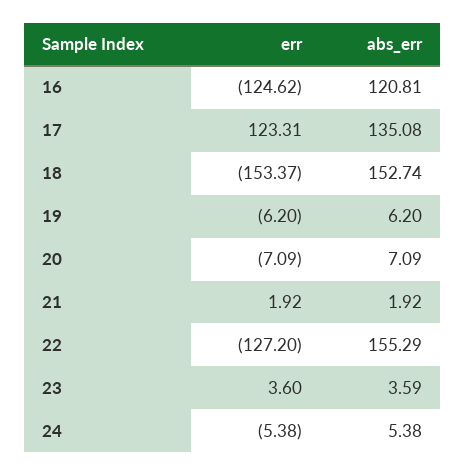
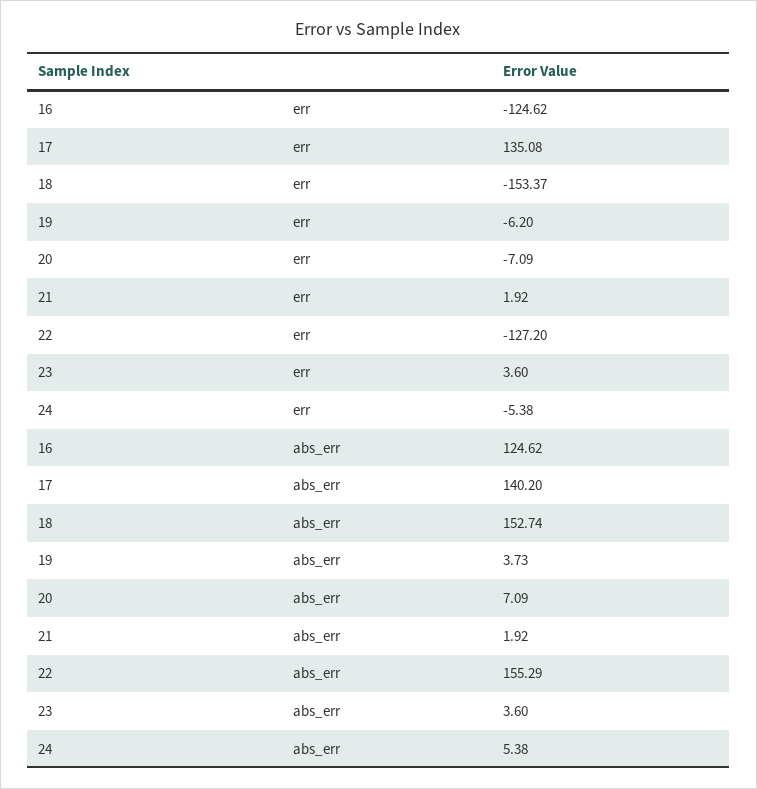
abs_err, 16: 120.81 -> 124.62
err, 17: 123.31 -> 135.08
abs_err, 17: 135.08 -> 140.2
abs_err, 19: 6.2 -> 3.73
abs_err, 23: 3.59 -> 3.6

